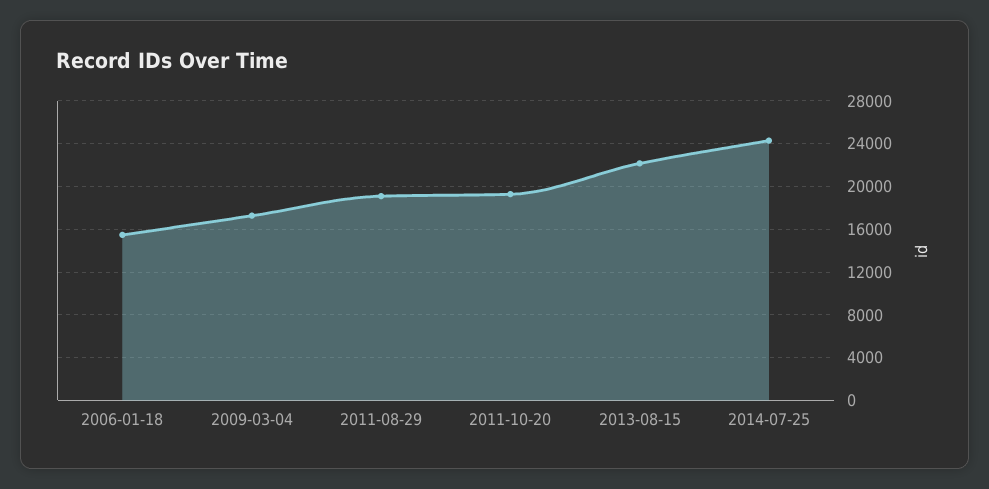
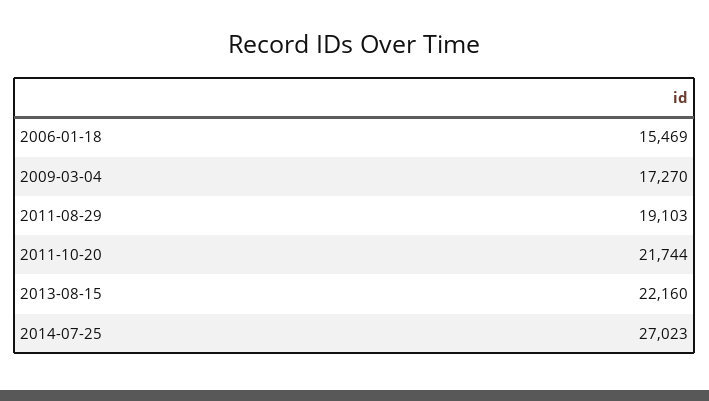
2011-10-20: 19000 -> 21744
2014-07-25: 24000 -> 27023

